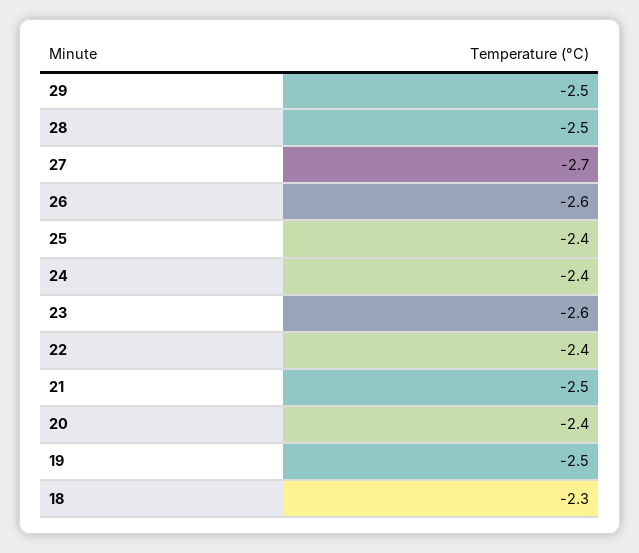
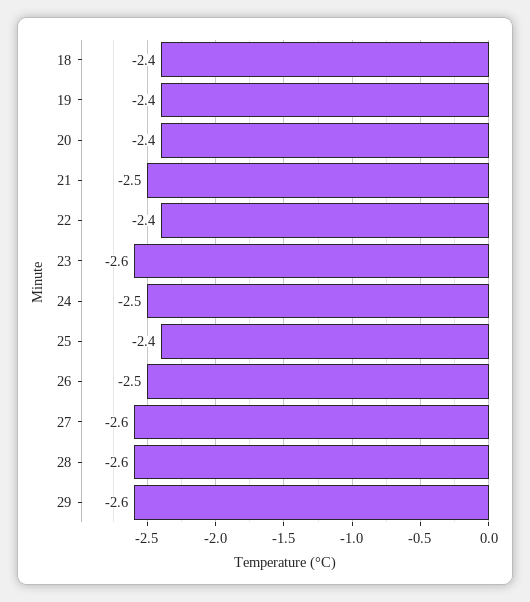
29: -2.5 -> -2.6
28: -2.5 -> -2.6
27: -2.7 -> -2.6
26: -2.6 -> -2.5
24: -2.4 -> -2.5
19: -2.5 -> -2.4
18: -2.3 -> -2.4

